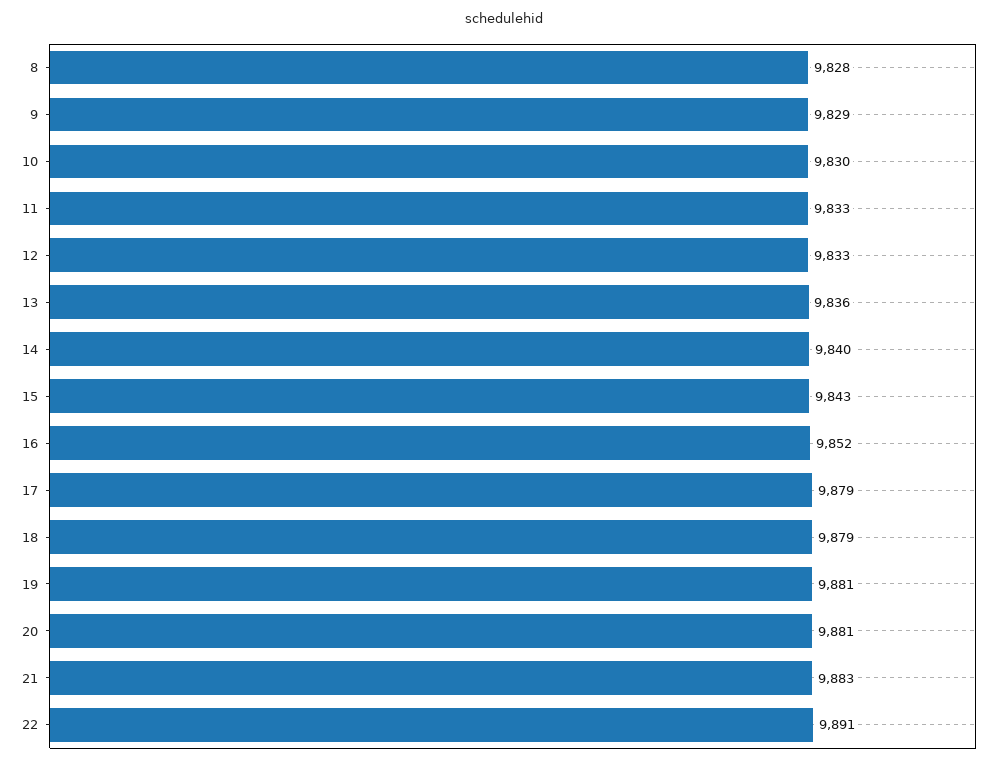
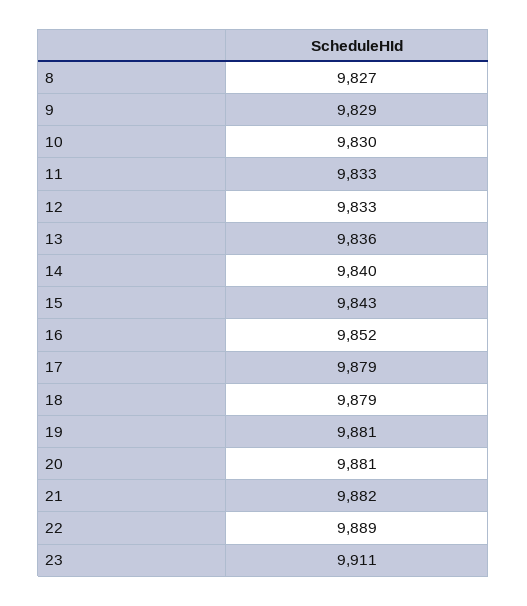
8: 9828 -> 9827
21: 9883 -> 9882
22: 9891 -> 9889
23: none -> 9911

